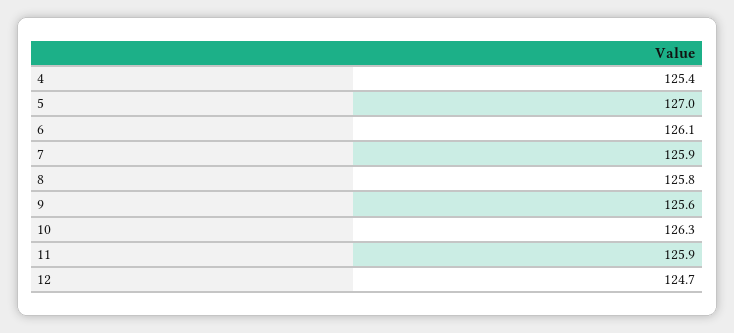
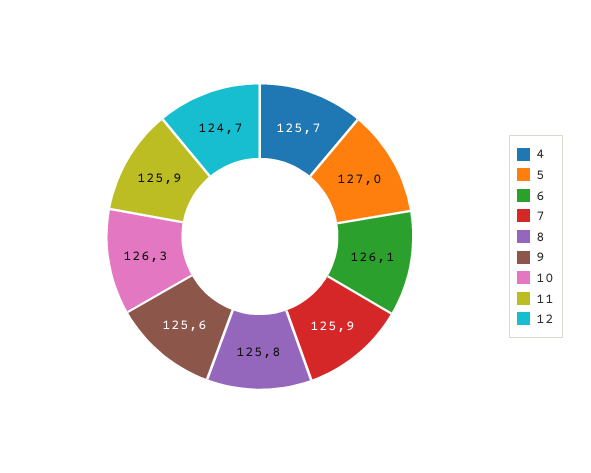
4: 125.4 -> 125.7

